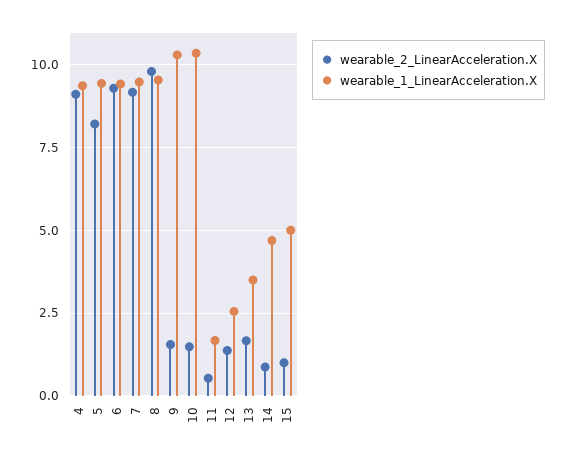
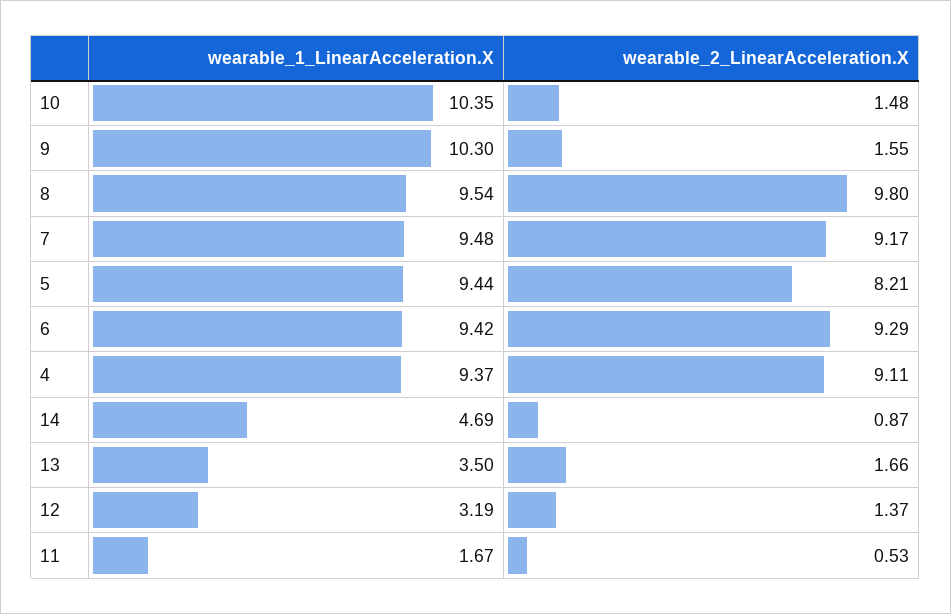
wearable_1_LinearAcceleration.X, 12: 2.5 -> 3.19
wearable_2_LinearAcceleration.X, 15: 1 -> none
wearable_1_LinearAcceleration.X, 15: 5 -> none

